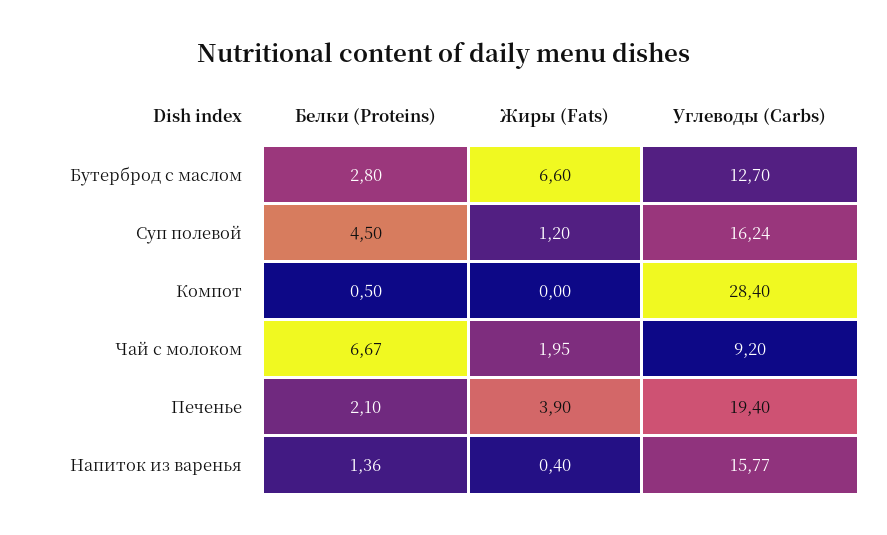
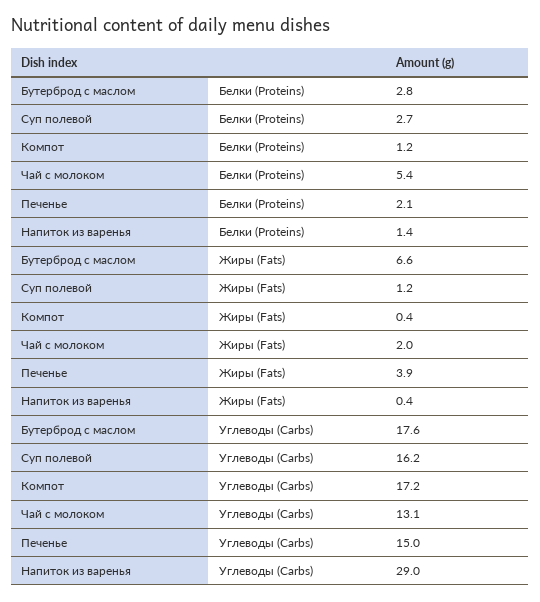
Углеводы (Carbs), Бутерброд с маслом: 12.7 -> 17.6
Белки (Proteins), Суп полевой: 4.5 -> 2.7
Белки (Proteins), Компот: 0.5 -> 1.2
Жиры (Fats), Компот: 0 -> 0.4
Углеводы (Carbs), Компот: 28.4 -> 17.2
Белки (Proteins), Чай с молоком: 6.67 -> 5.4
Углеводы (Carbs), Чай с молоком: 9.2 -> 13.1
Углеводы (Carbs), Печенье: 19.4 -> 15
Углеводы (Carbs), Напиток из варенья: 15.77 -> 29

